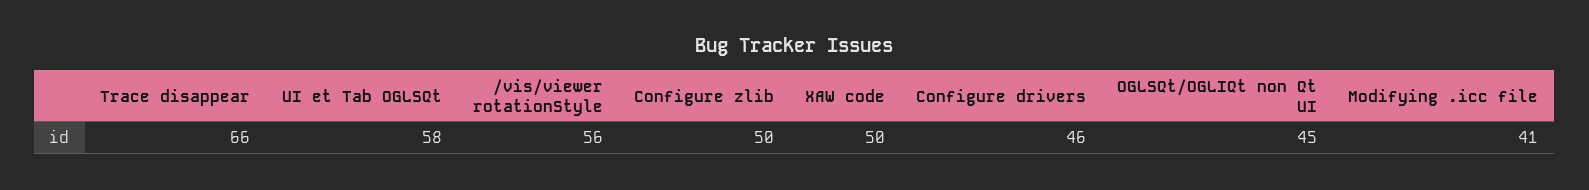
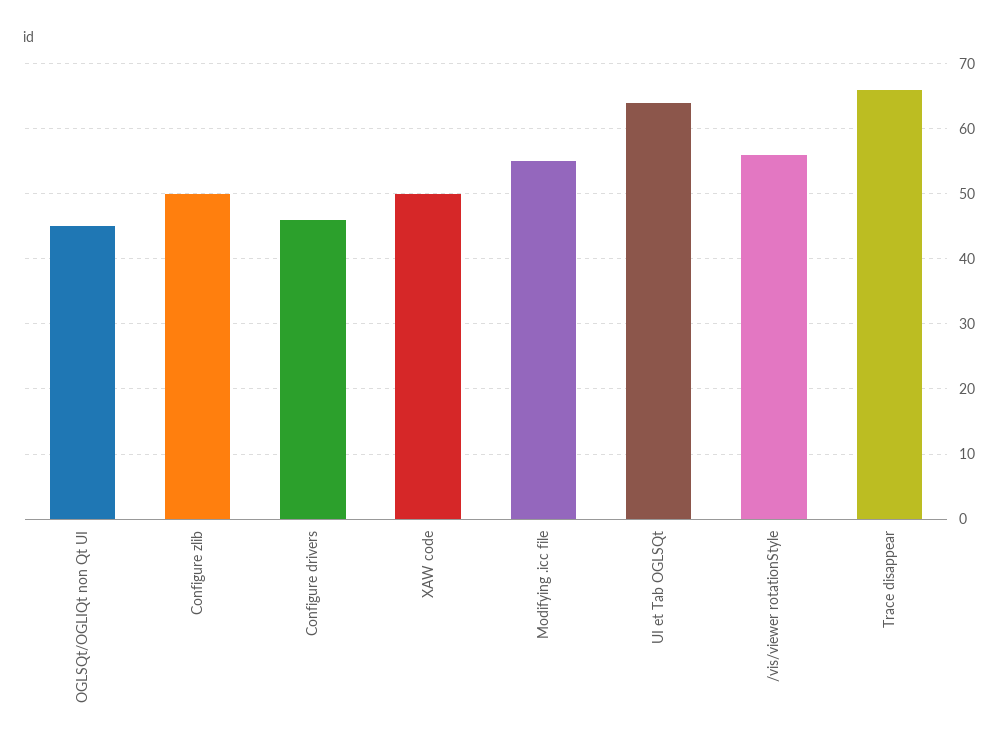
UI et Tab OGLSQt: 58 -> 64
Modifying .icc file: 41 -> 55

